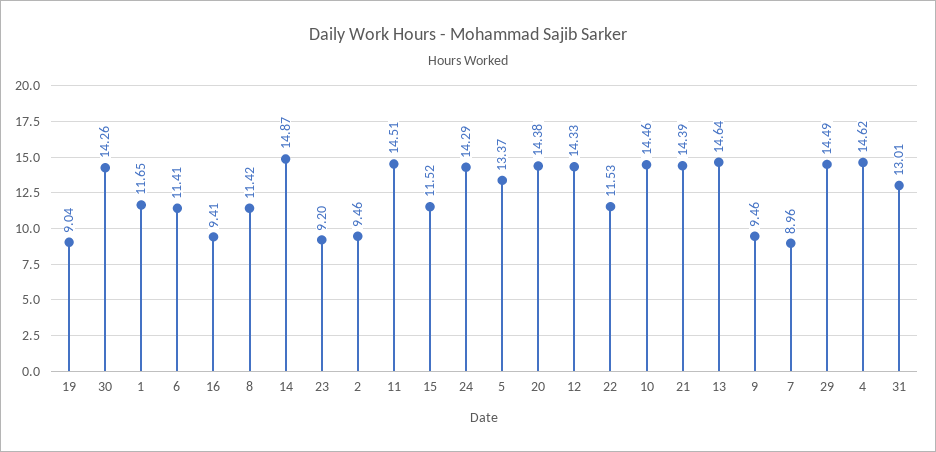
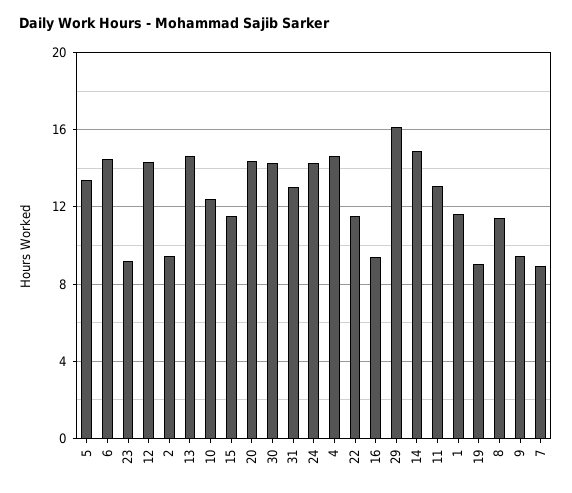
6: 11.41 -> 14.5
11: 14.51 -> 13
10: 14.46 -> 12.5
21: 14.39 -> none
29: 14.49 -> 16

